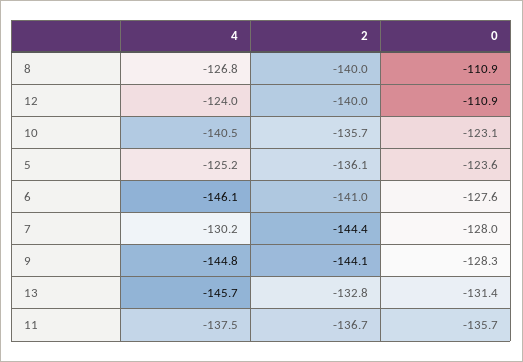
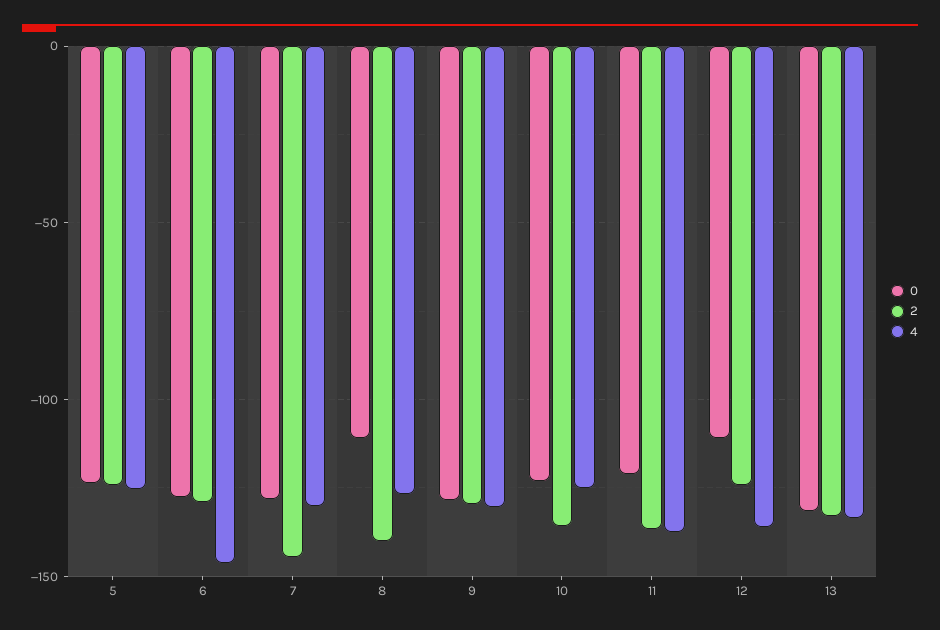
4, 12: -124 -> -135
2, 12: -140 -> -125
4, 10: -140.5 -> -125
2, 5: -136.1 -> -125
2, 6: -141 -> -130
4, 9: -144.8 -> -130
2, 9: -144.1 -> -130
4, 13: -145.7 -> -135
0, 11: -135.7 -> -120

